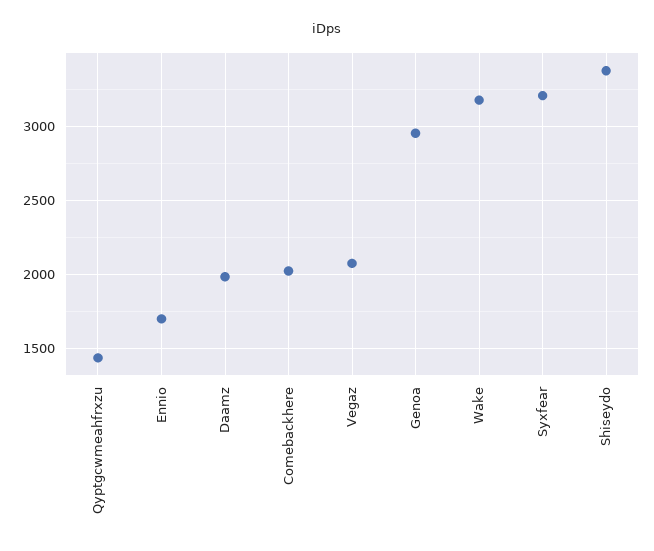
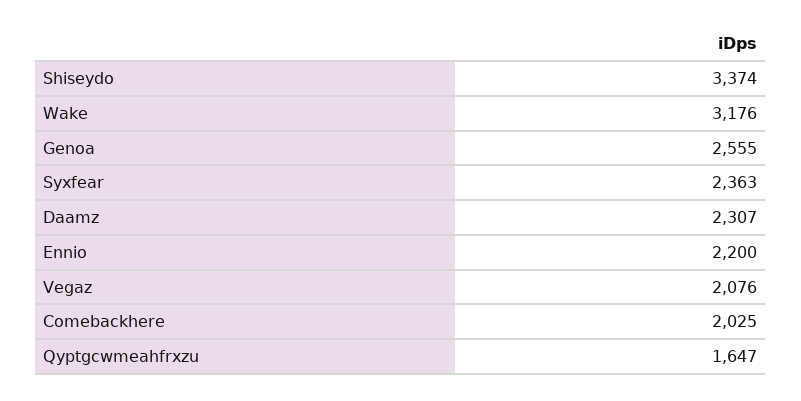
Qyptgcwmeahfrxzu: 1450 -> 1647
Ennio: 1700 -> 2200
Daamz: 2000 -> 2307
Genoa: 2950 -> 2555
Syxfear: 3200 -> 2363

